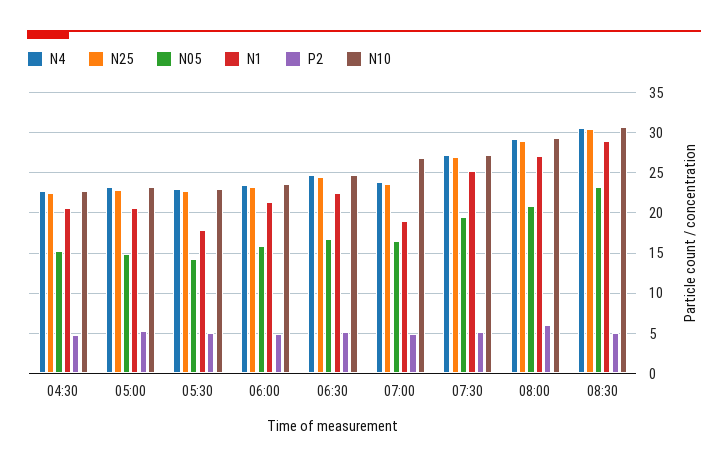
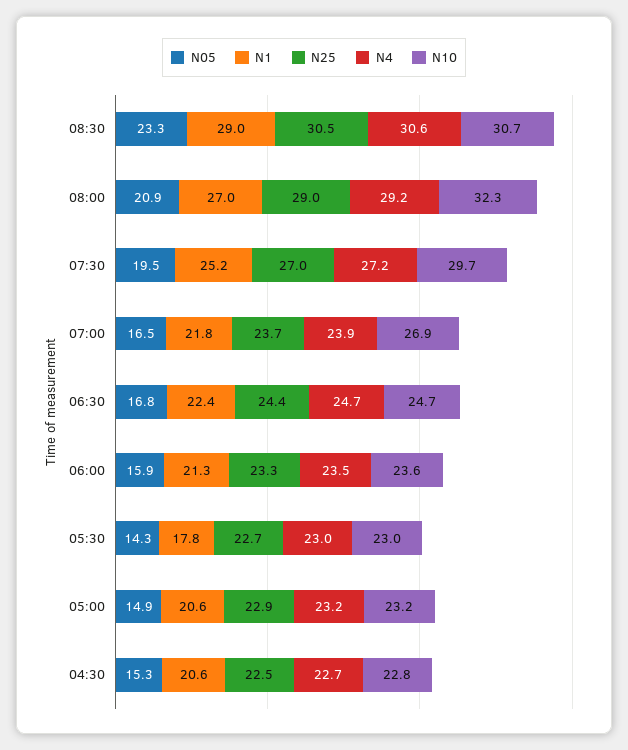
P2, 04:30: 5 -> none
P2, 05:00: 5 -> none
P2, 05:30: 5 -> none
P2, 06:00: 5 -> none
P2, 06:30: 5 -> none
N1, 07:00: 19 -> 21.8
P2, 07:00: 5 -> none
P2, 07:30: 5 -> none
N10, 07:30: 27 -> 29.7
P2, 08:00: 6 -> none
N10, 08:00: 29 -> 32.3
P2, 08:30: 5 -> none

